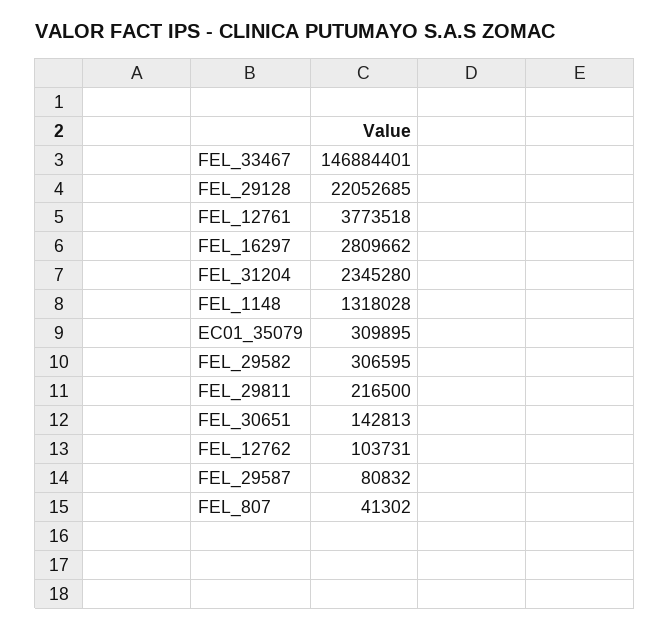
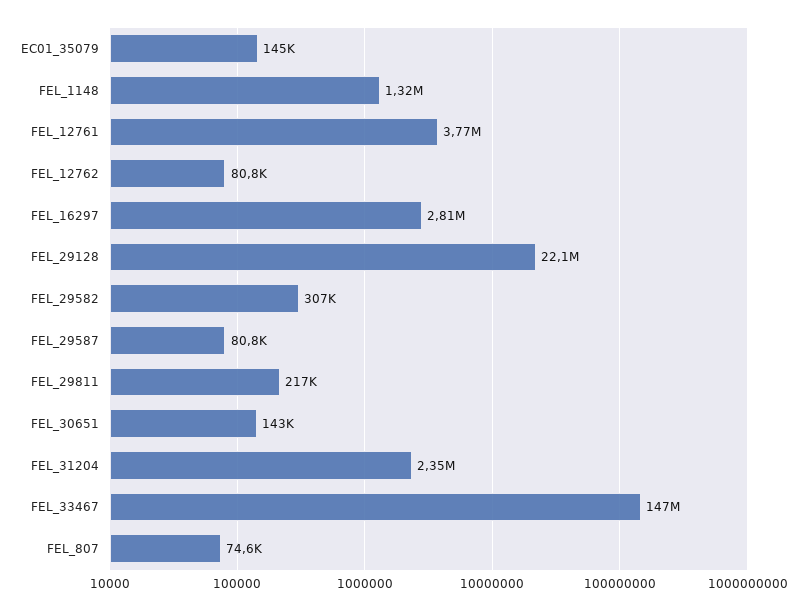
EC01_35079: 309895 -> 145000
FEL_12762: 103731 -> 80800
FEL_807: 41302 -> 74600

